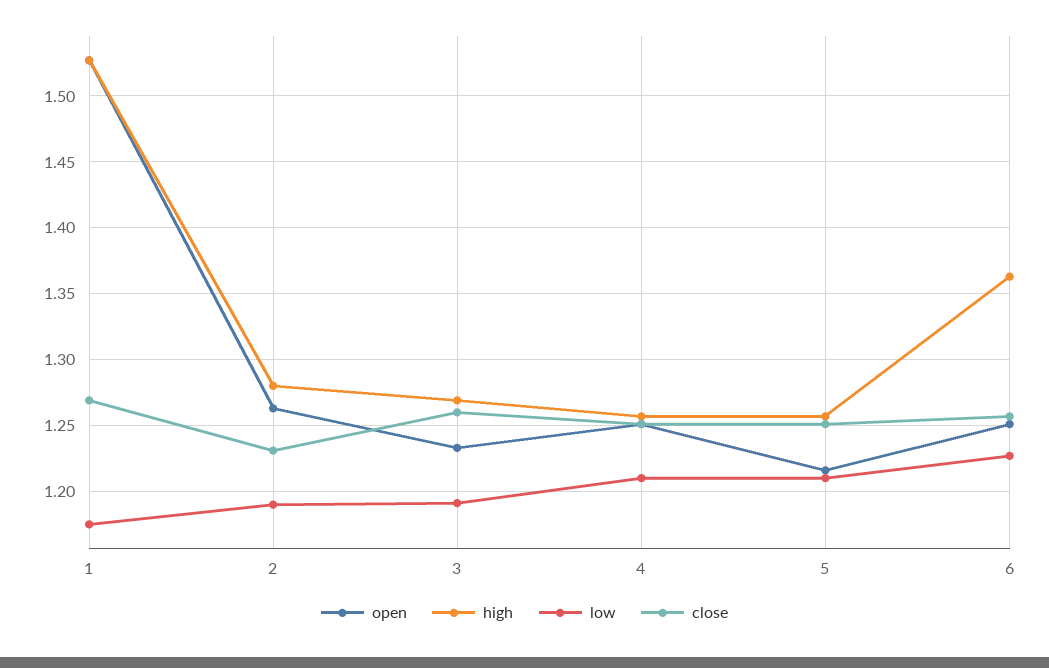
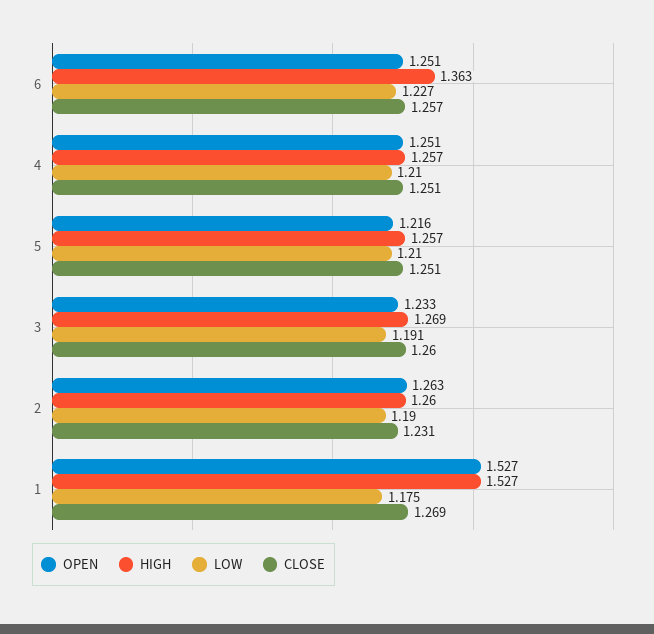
high, 2: 1.28 -> 1.26

